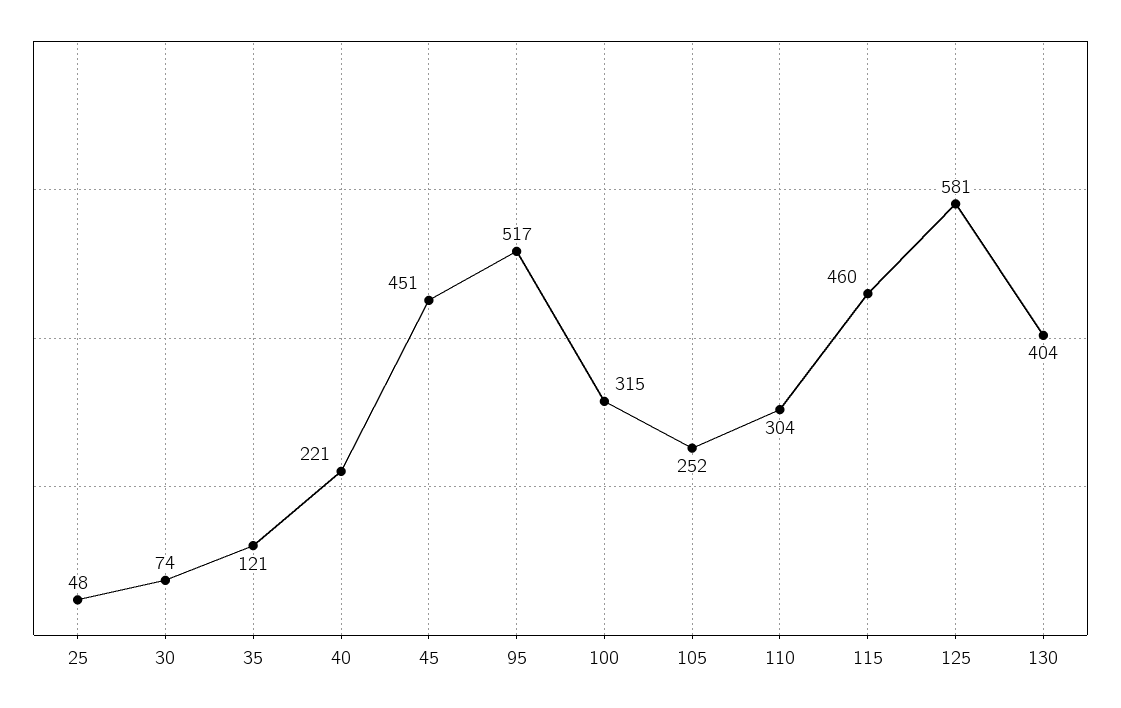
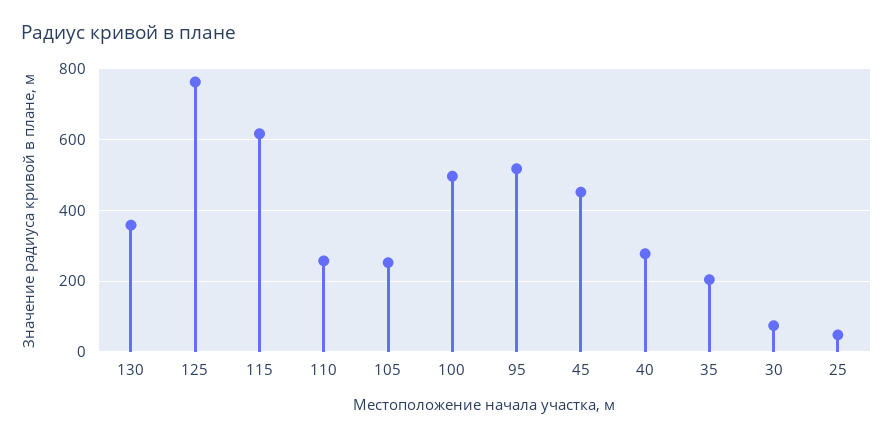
35: 121 -> 200
40: 221 -> 280
100: 315 -> 500
110: 304 -> 260
115: 460 -> 620
125: 581 -> 760
130: 404 -> 360

